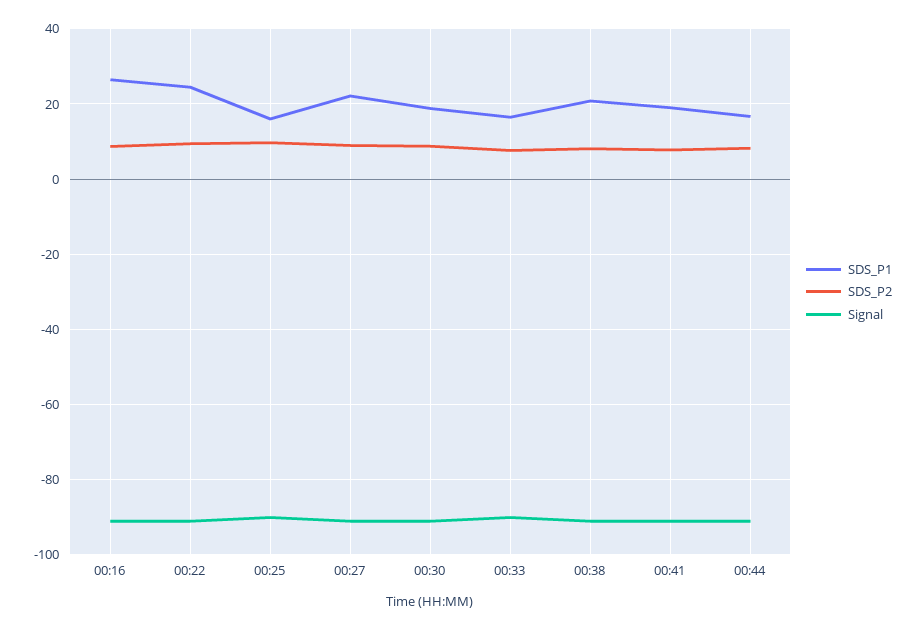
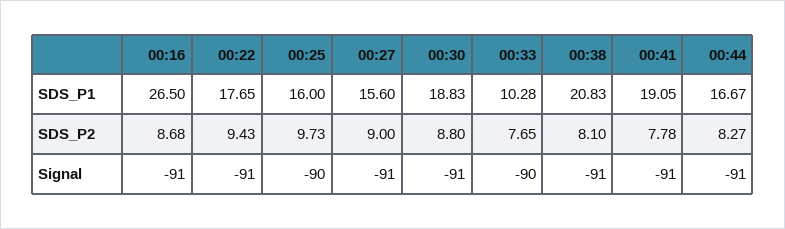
SDS_P1, 00:22: 24 -> 17.65
SDS_P1, 00:27: 22 -> 15.6
SDS_P1, 00:33: 16 -> 10.28

